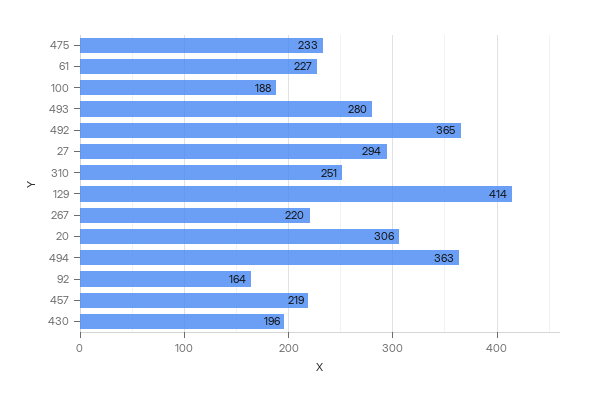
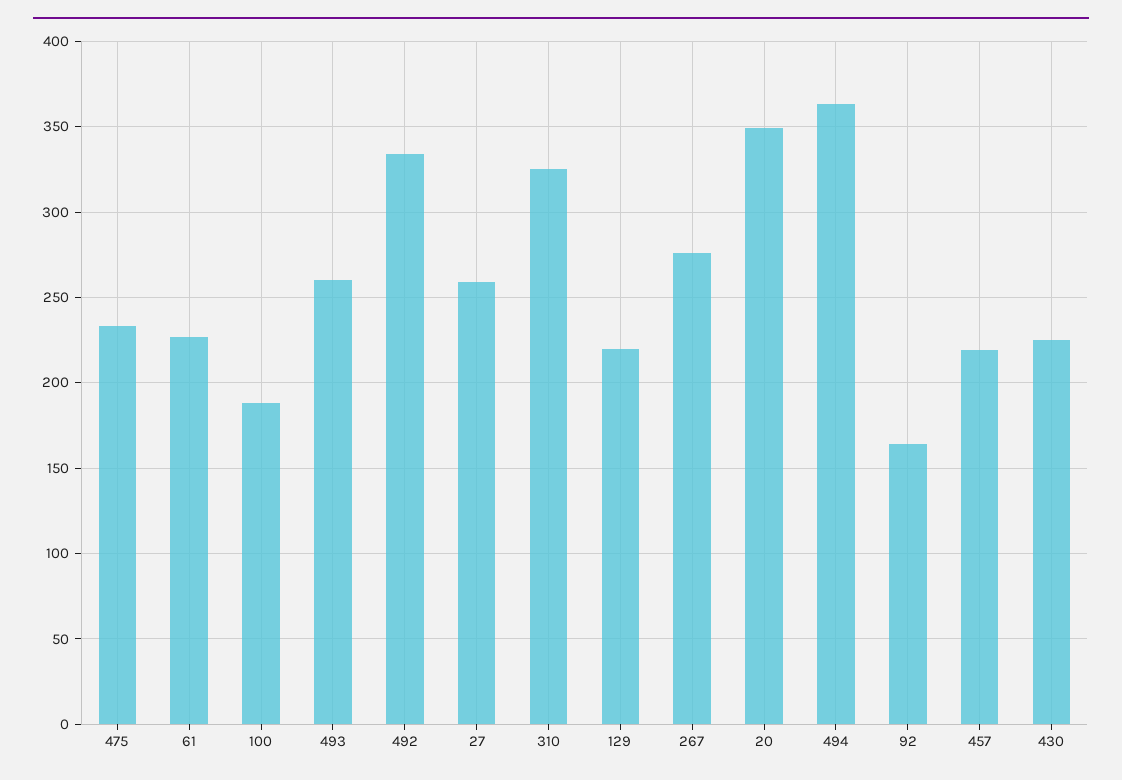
493: 280 -> 260
492: 365 -> 335
27: 294 -> 260
310: 251 -> 325
129: 414 -> 220
267: 220 -> 275
20: 306 -> 350
430: 196 -> 225

